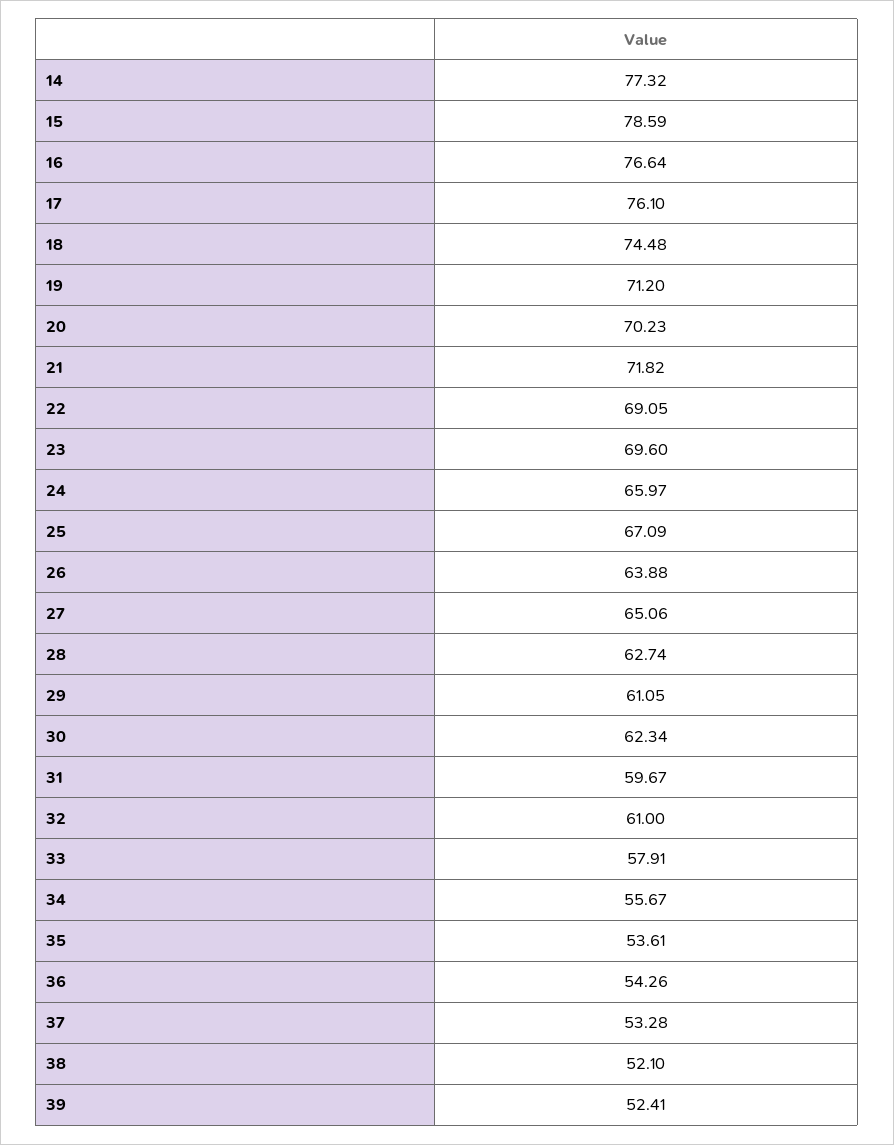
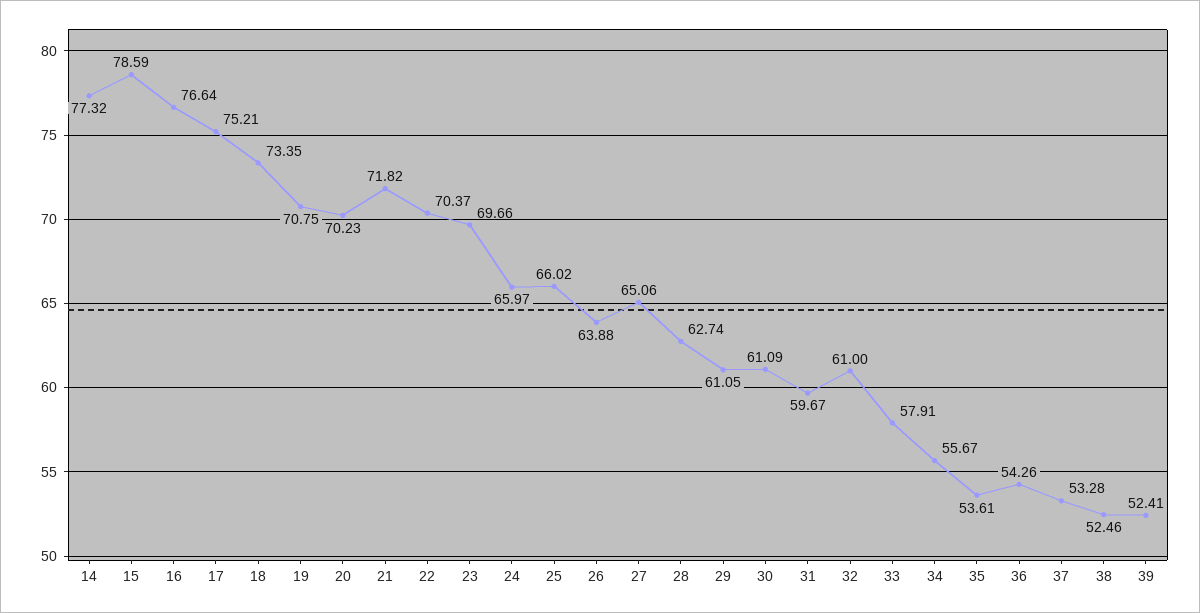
17: 76.1 -> 75.21
18: 74.48 -> 73.35
19: 71.2 -> 70.75
22: 69.05 -> 70.37
23: 69.6 -> 69.66
25: 67.09 -> 66.02
30: 62.34 -> 61.09
38: 52.1 -> 52.46

